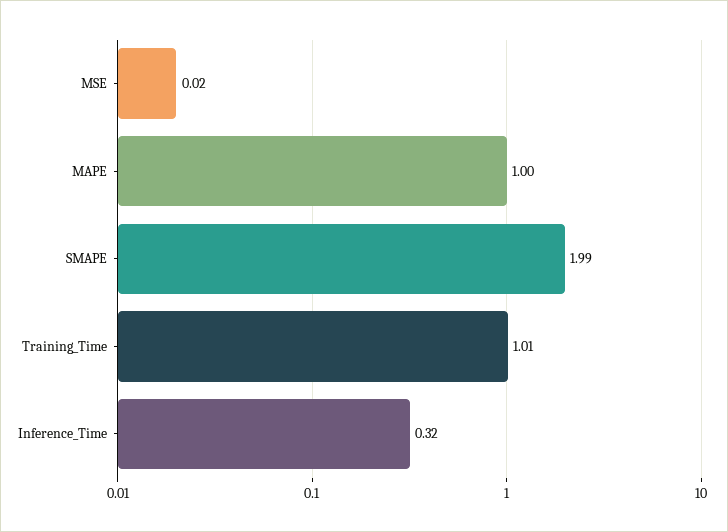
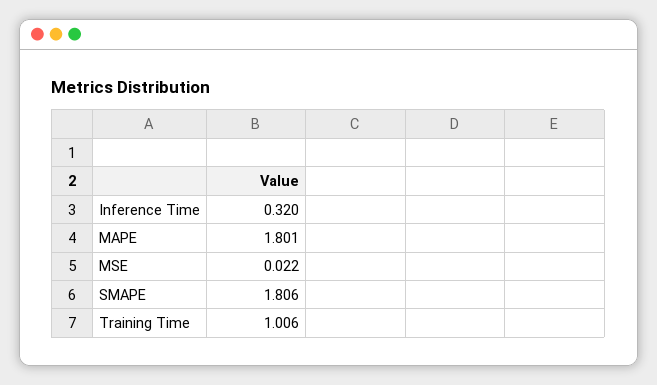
MAPE: 1 -> 1.801
SMAPE: 1.99 -> 1.806

